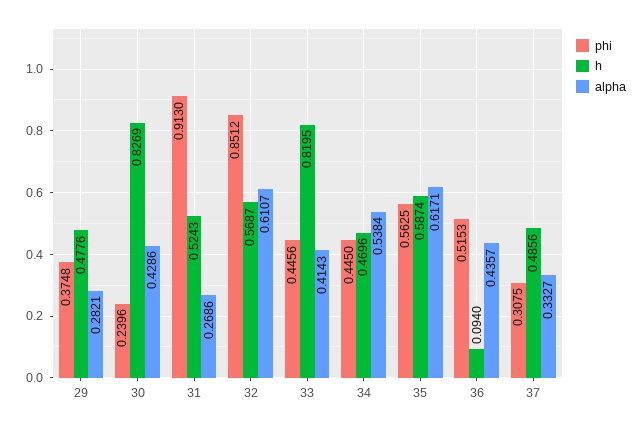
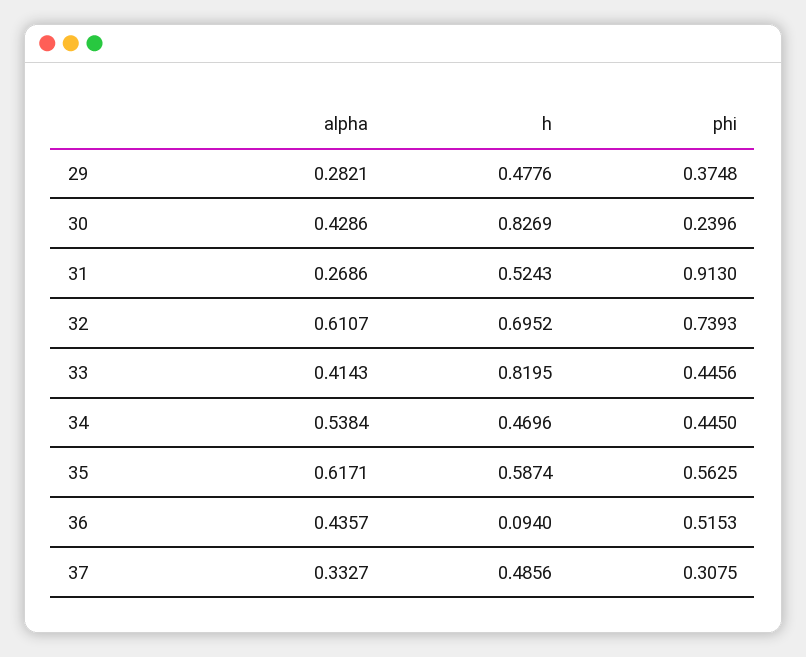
phi, 32: 0.8512 -> 0.7393
h, 32: 0.5687 -> 0.6952

